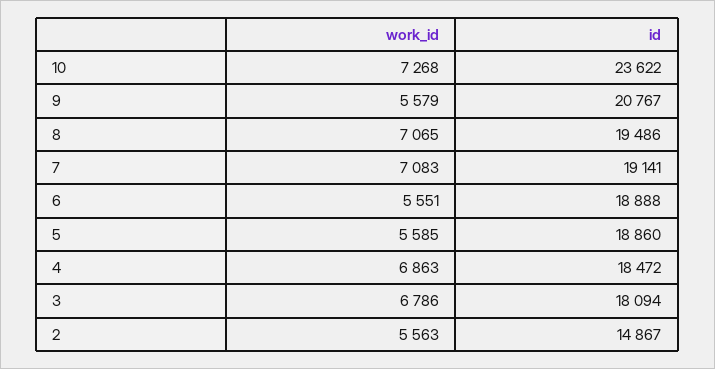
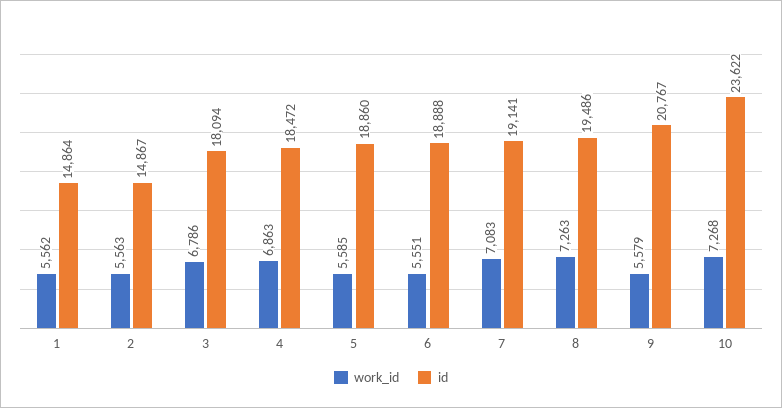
work_id, 8: 7065 -> 7263
work_id, 1: none -> 5562
id, 1: none -> 14864

